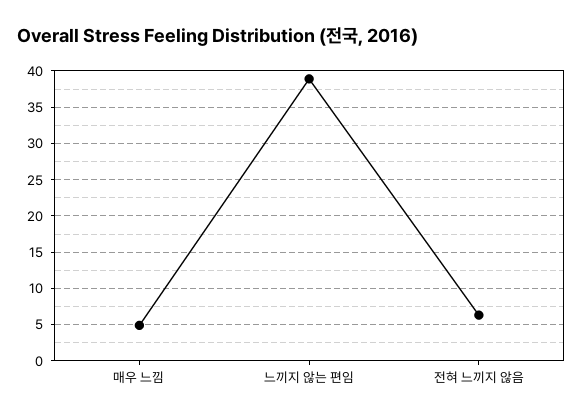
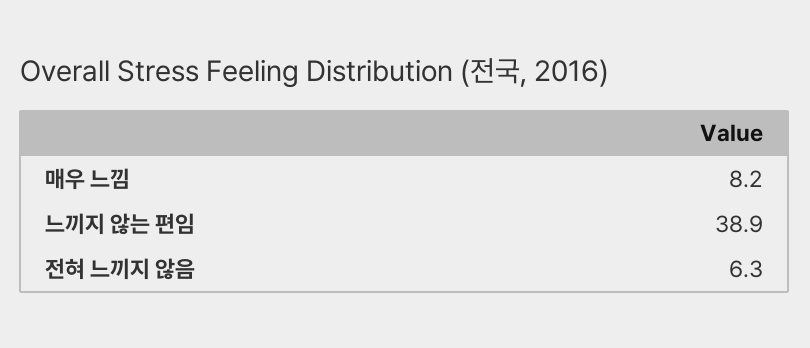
매우 느낌: 5 -> 8.2

